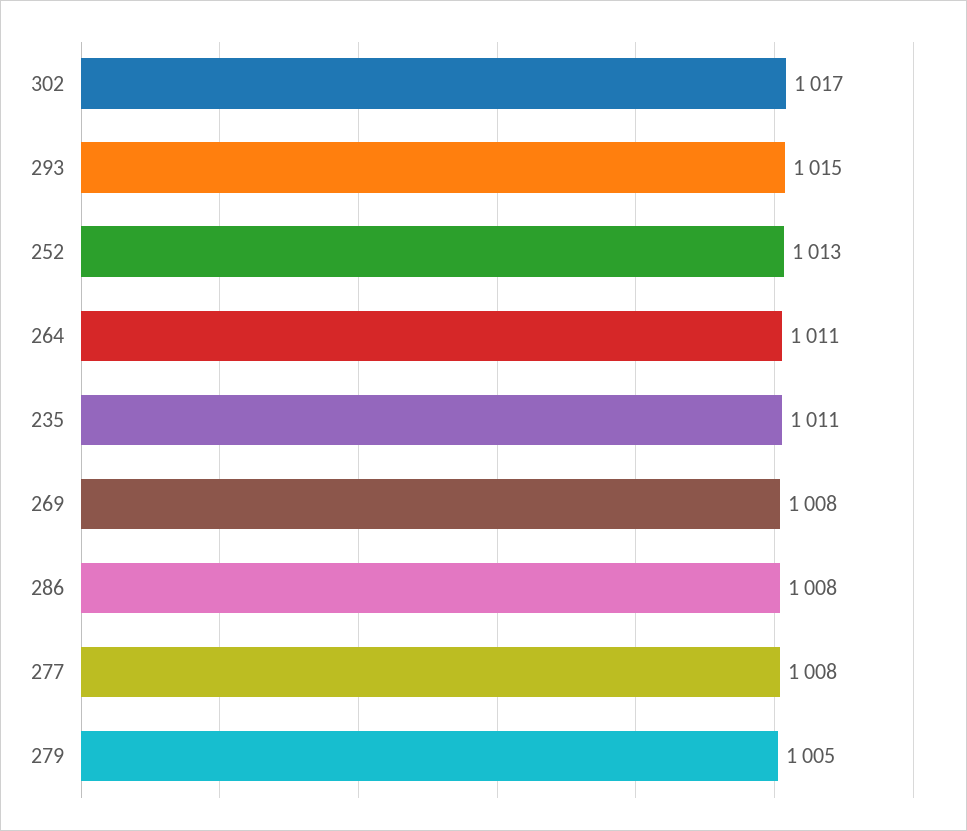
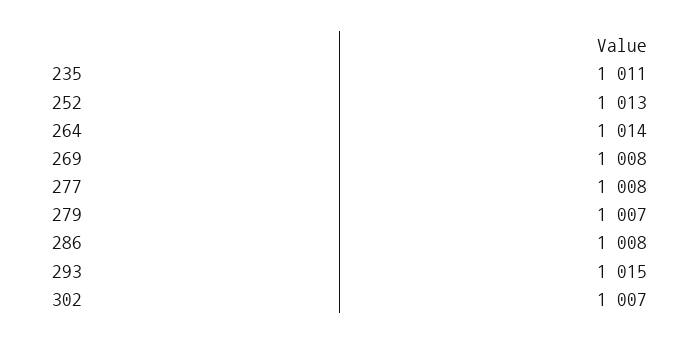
302: 1017 -> 1007
264: 1011 -> 1014
279: 1005 -> 1007

